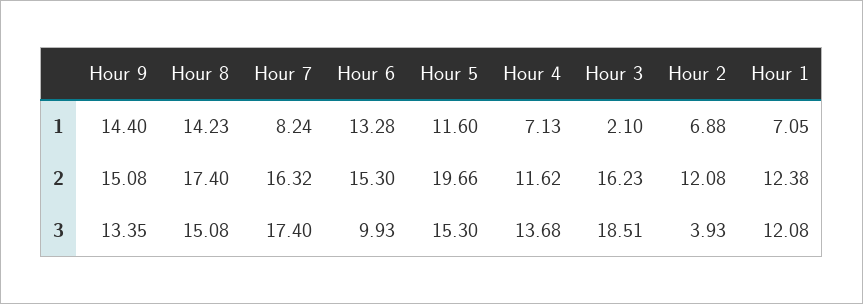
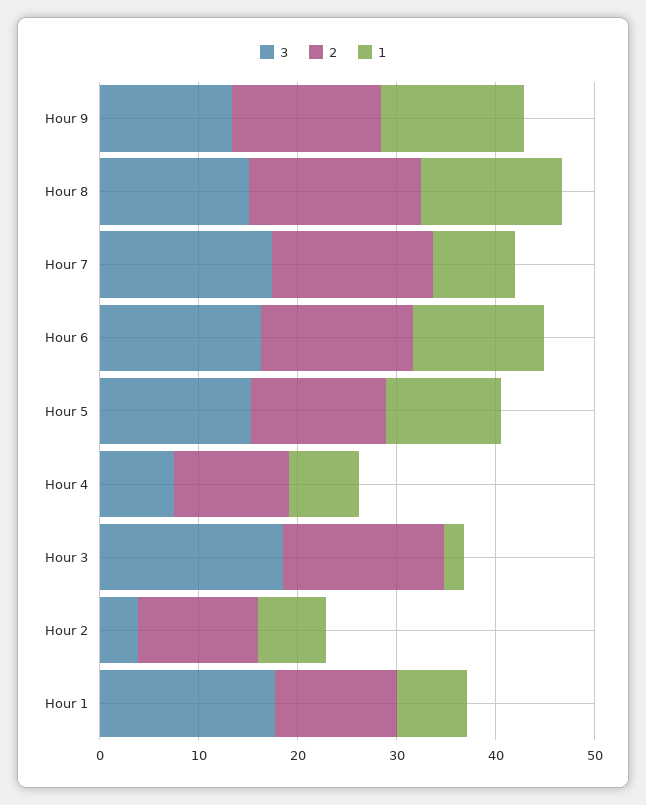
2, Hour 5: 19.66 -> 14
3, Hour 6: 9.93 -> 16
3, Hour 4: 13.68 -> 8
3, Hour 1: 12.08 -> 18

